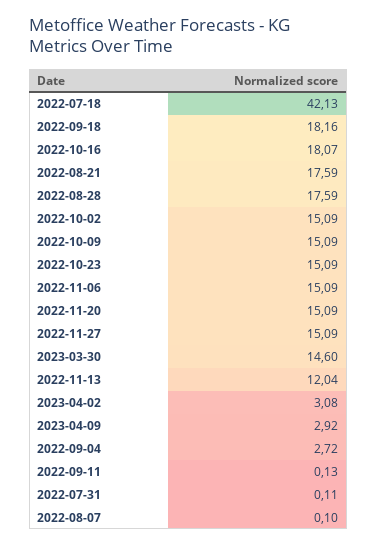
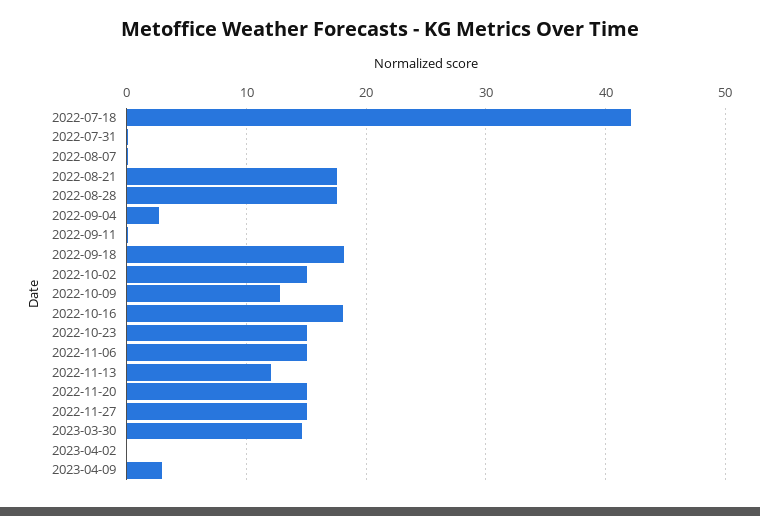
2022-10-09: 15.09 -> 13
2023-04-02: 3.08 -> 0

